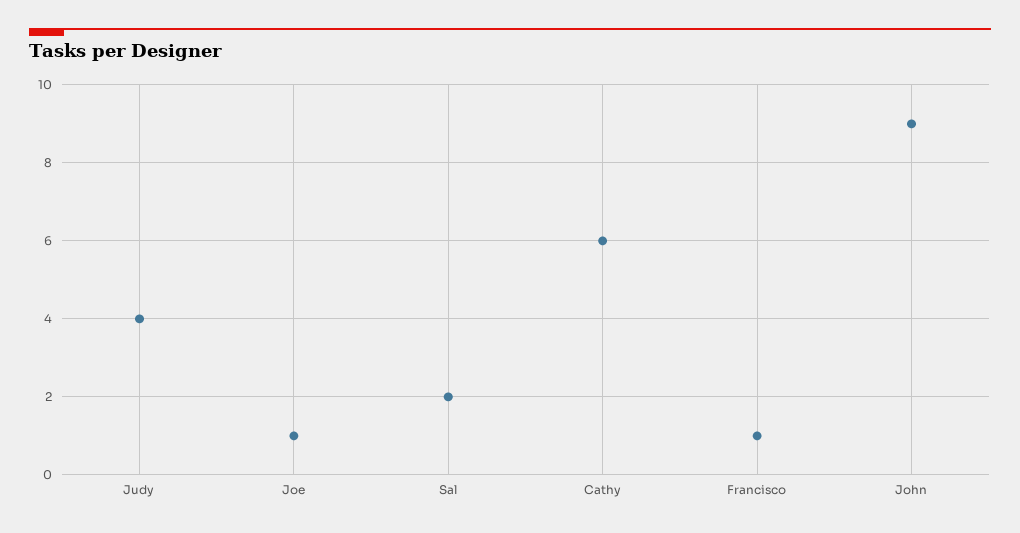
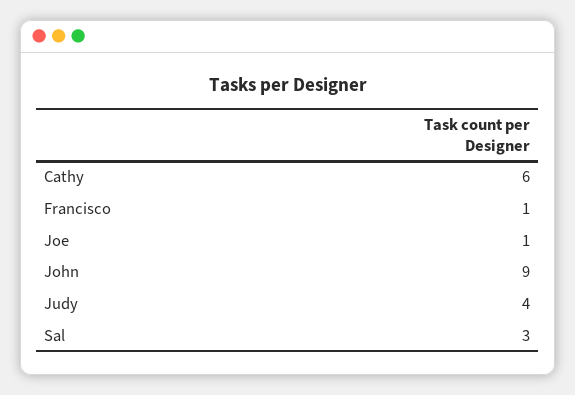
Sal: 2 -> 3

